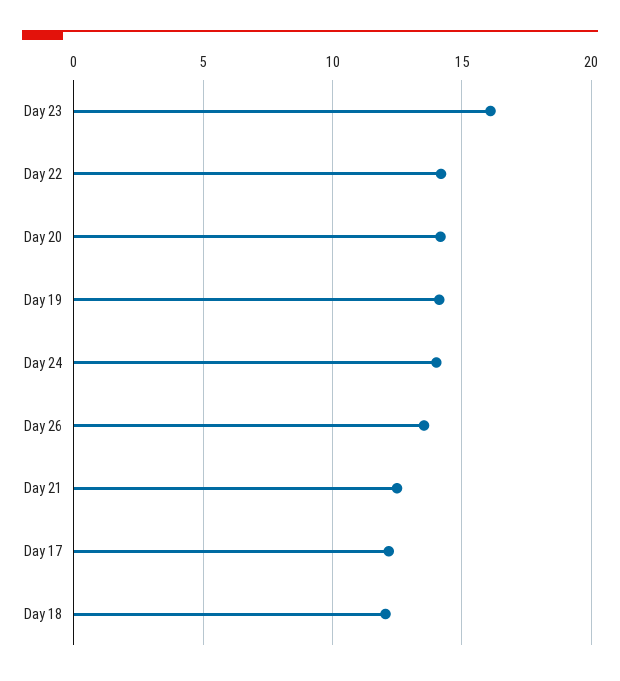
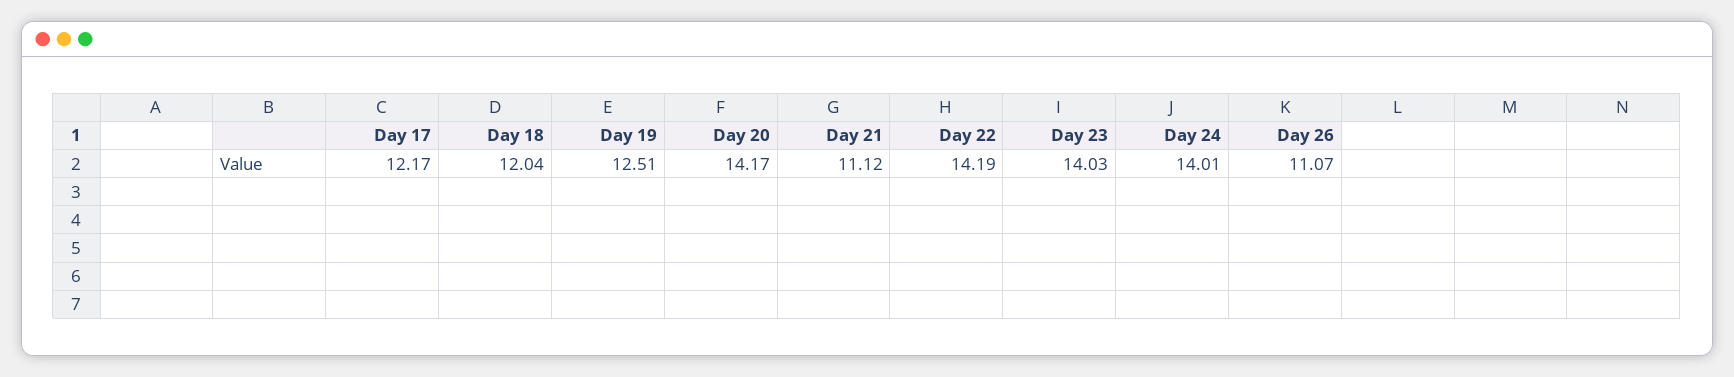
Day 23: 16 -> 14.03
Day 19: 14 -> 12.51
Day 26: 13.5 -> 11.07
Day 21: 12.5 -> 11.12

